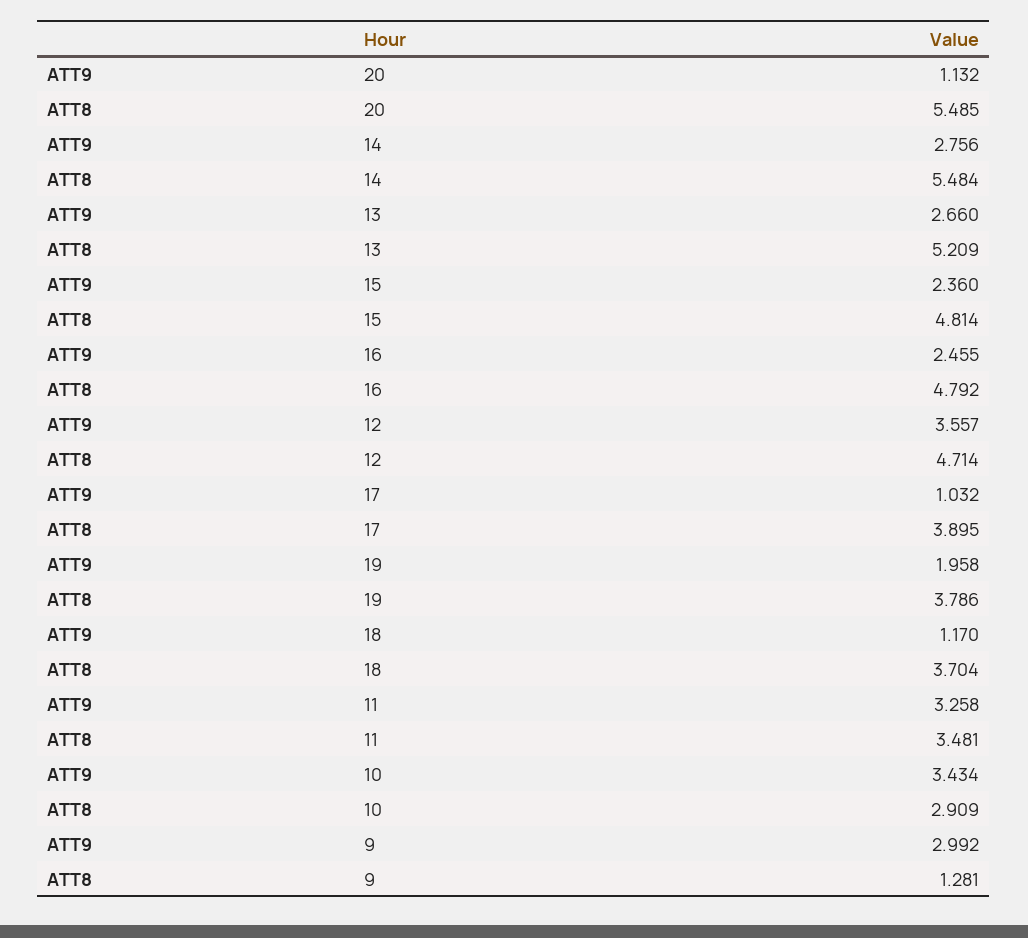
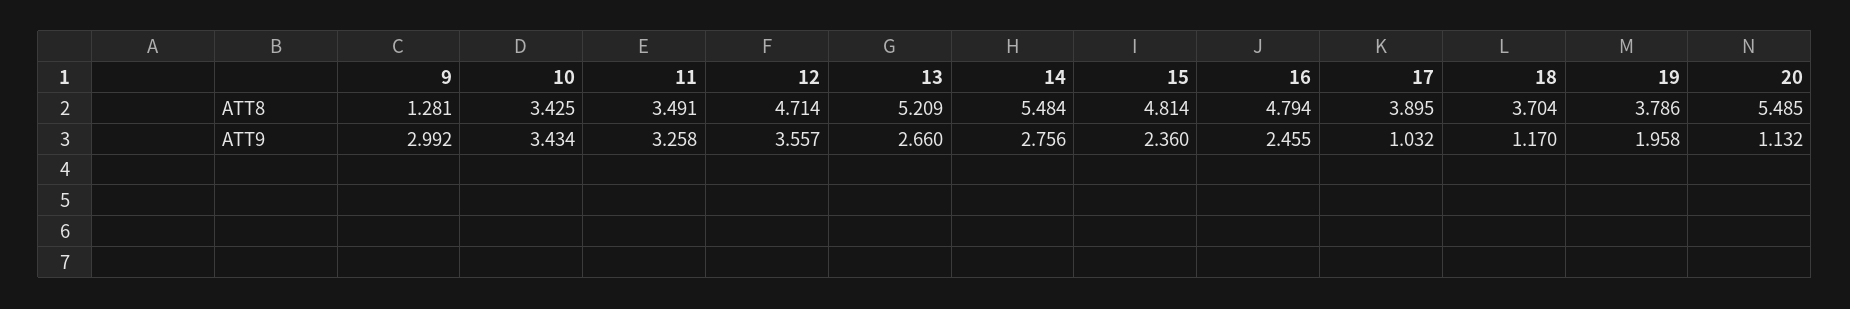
ATT8, 16: 4.792 -> 4.794
ATT8, 11: 3.481 -> 3.491
ATT8, 10: 2.909 -> 3.425

